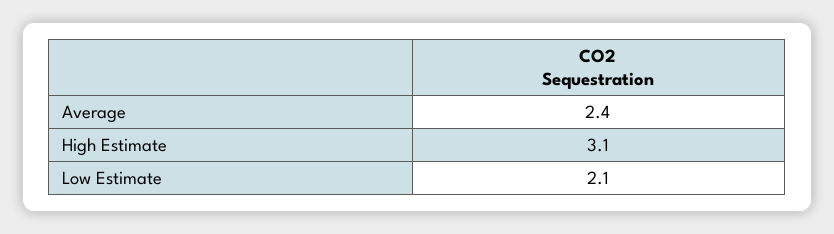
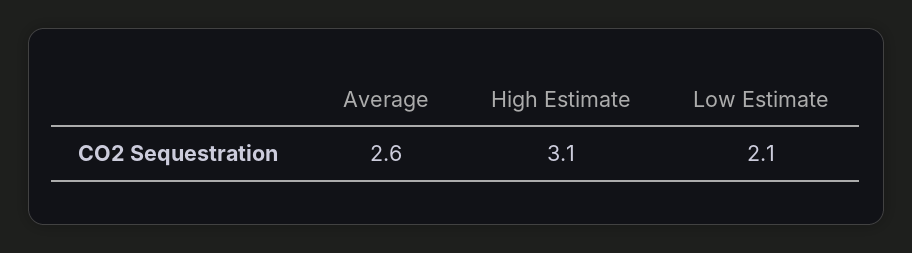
Average: 2.4 -> 2.6

